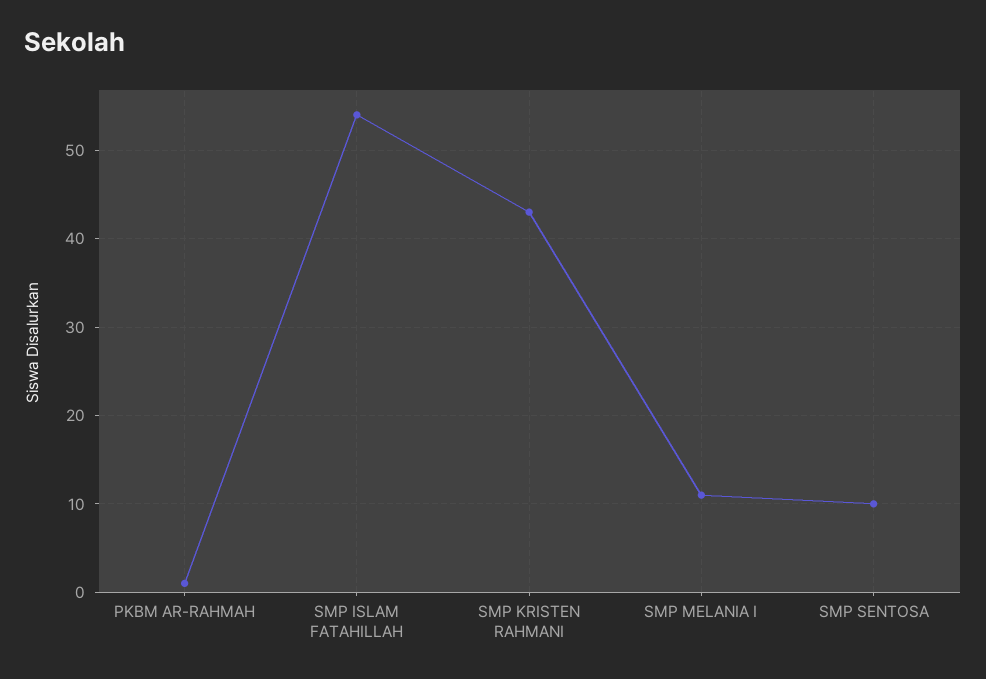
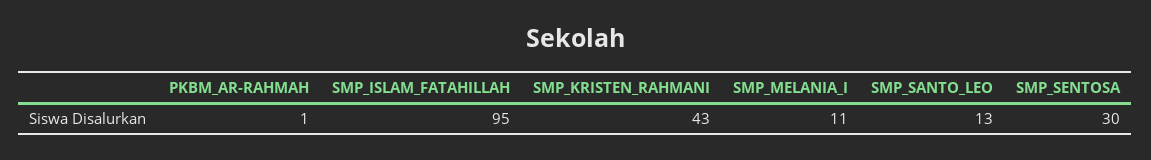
SMP ISLAM FATAHILLAH: 54 -> 95
SMP SENTOSA: 10 -> 30
SMP_SANTO_LEO: none -> 13

